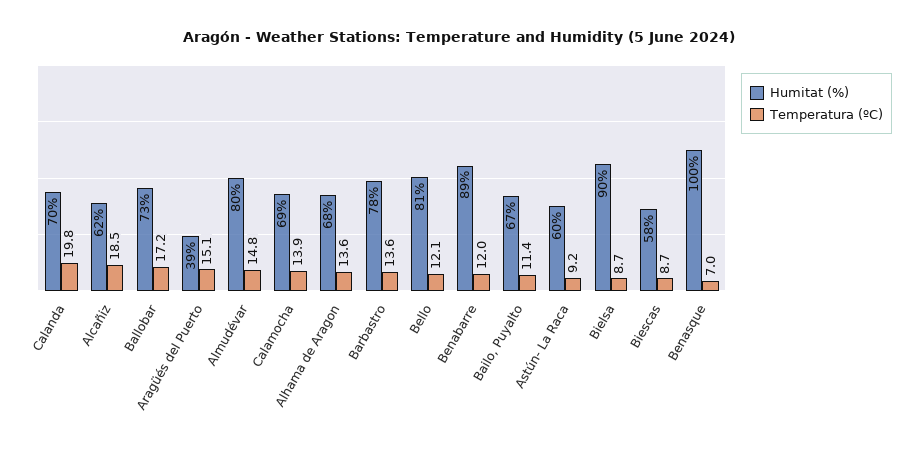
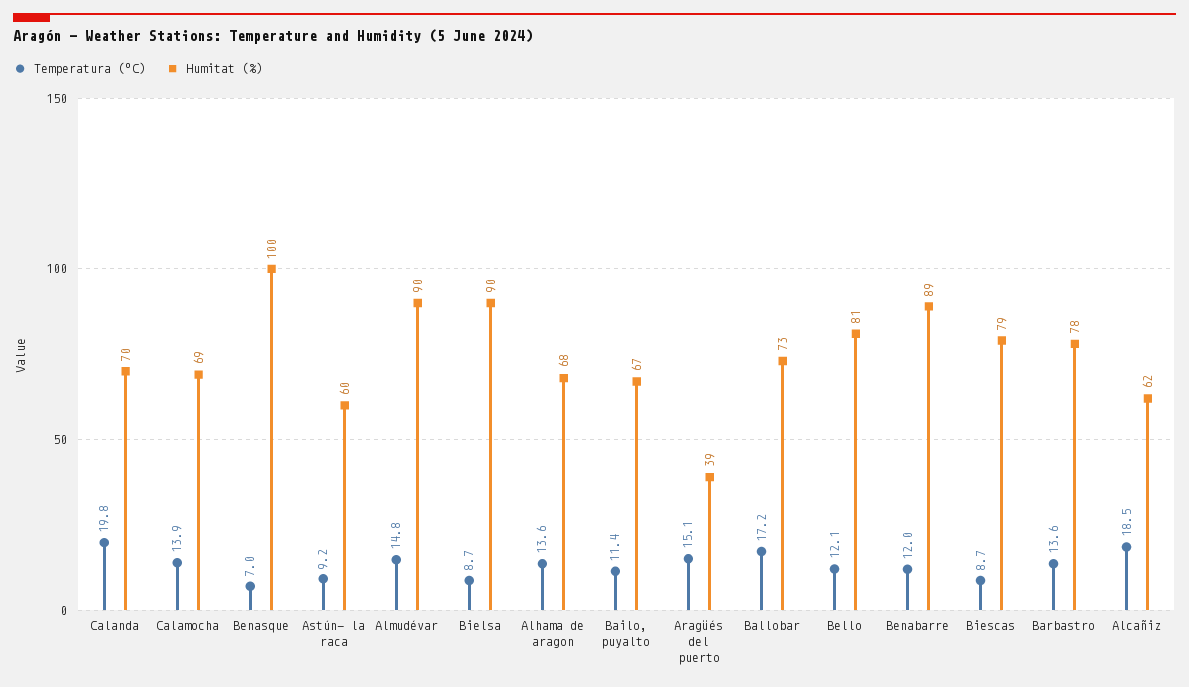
Humitat (%), Almudévar: 80 -> 90
Humitat (%), Biescas: 58 -> 79

